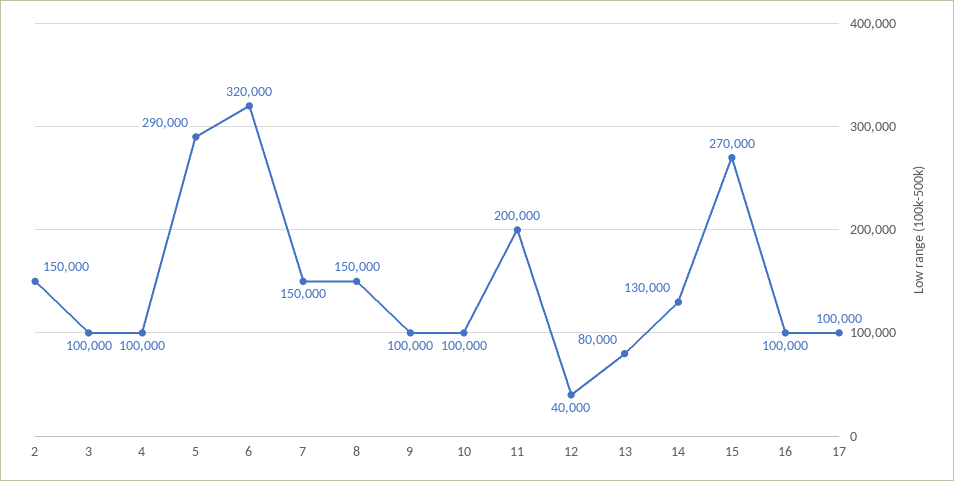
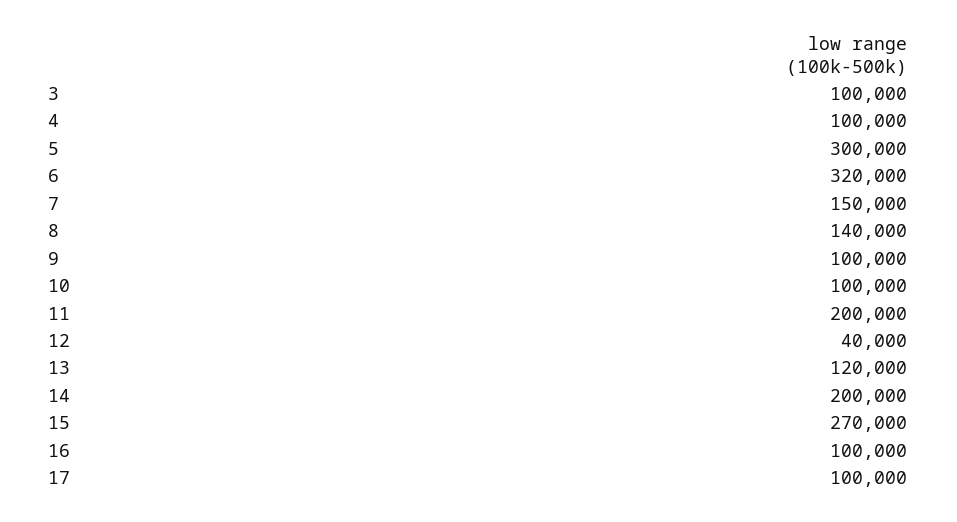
2: 150000 -> none
5: 290000 -> 300000
8: 150000 -> 140000
13: 80000 -> 120000
14: 130000 -> 200000

